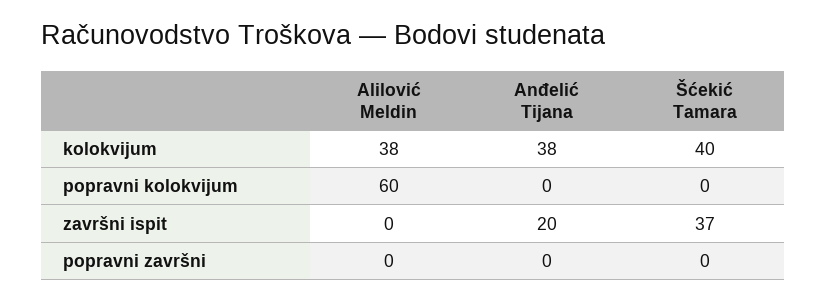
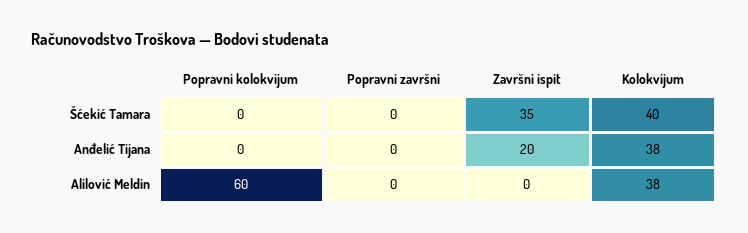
Šćekić Tamara, završni ispit: 37 -> 35

